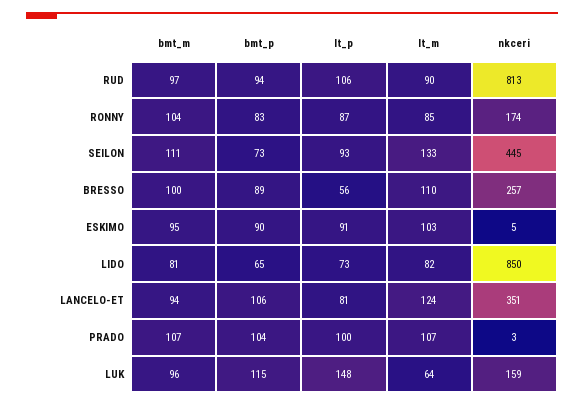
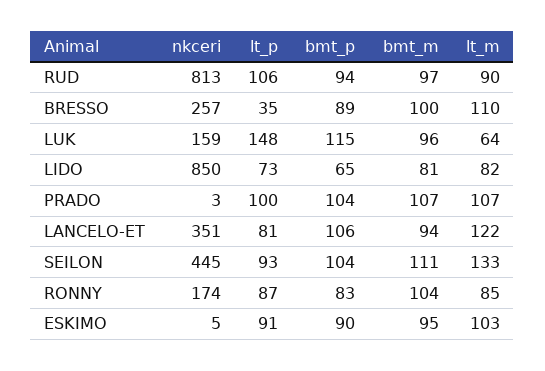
bmt_p, SEILON: 73 -> 104
lt_p, BRESSO: 56 -> 35
lt_m, LANCELO-ET: 124 -> 122

